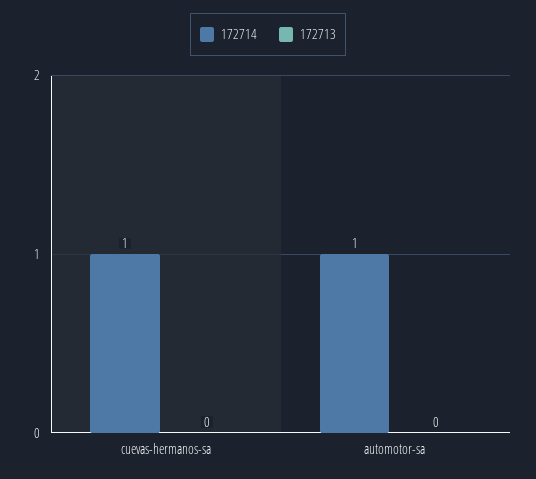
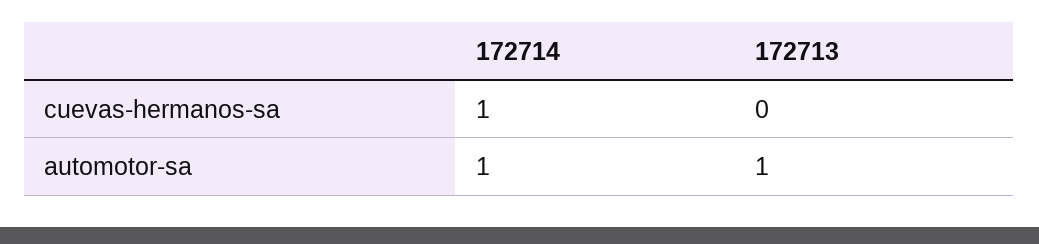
172713, automotor-sa: 0 -> 1

